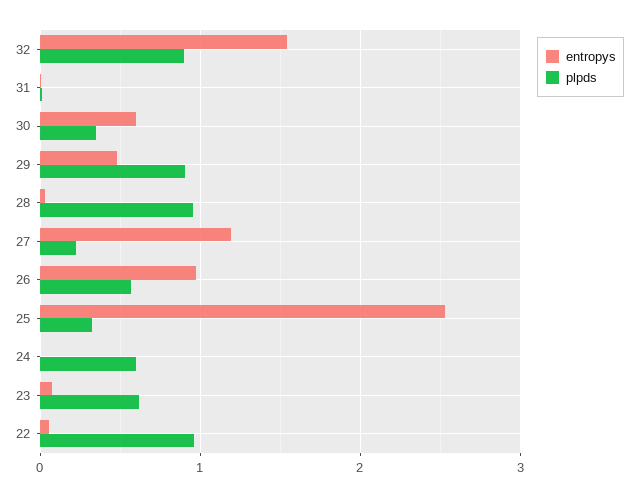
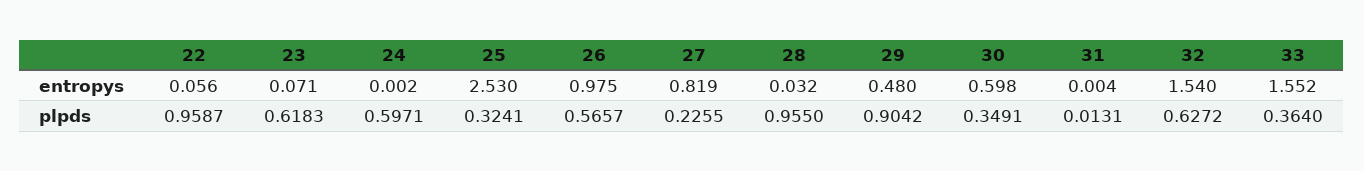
plpds, 32: 0.9 -> 0.6272
entropys, 27: 1.2 -> 0.819
entropys, 33: none -> 1.552
plpds, 33: none -> 0.364

